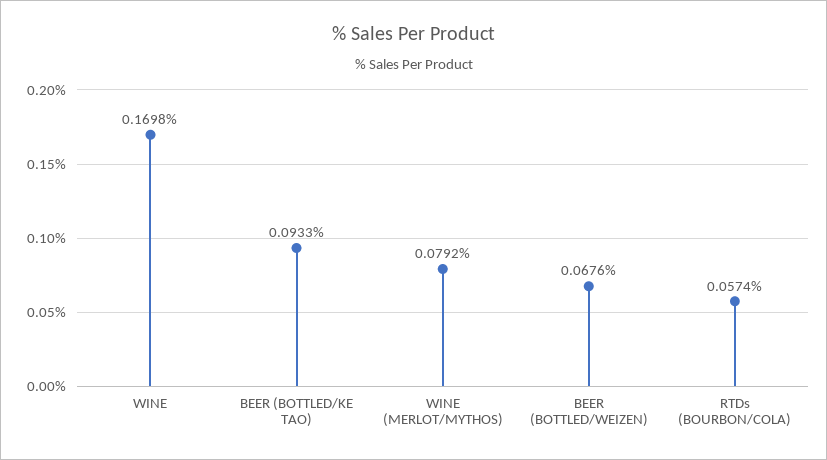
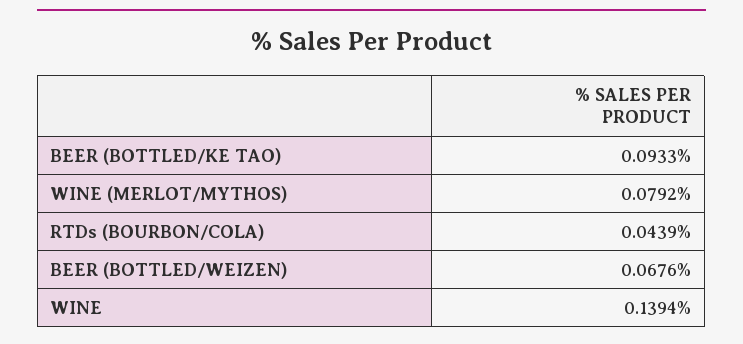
WINE: 0.1698 -> 0.1394
RTDs (BOURBON/COLA): 0.0574 -> 0.0439

